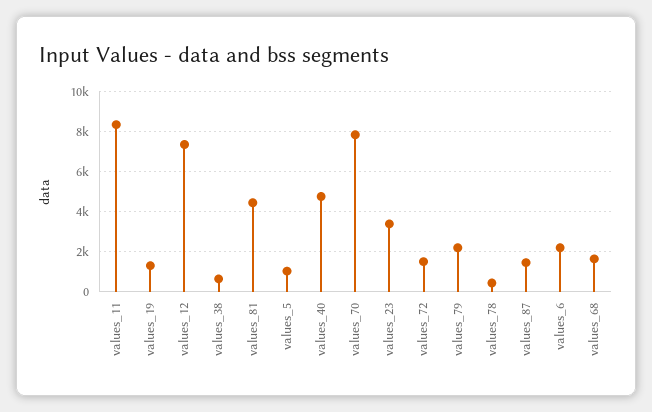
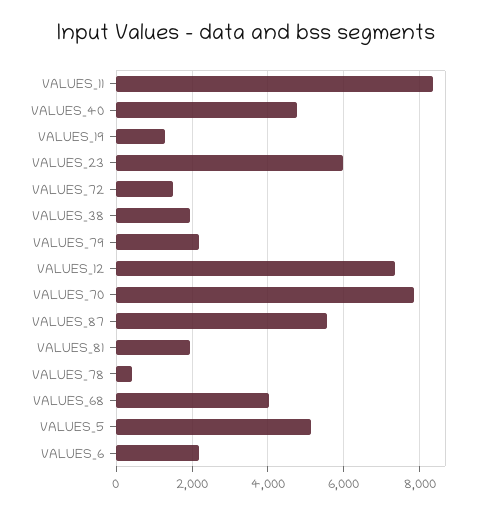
values_38: 500 -> 2000
values_81: 4500 -> 2000
values_5: 1000 -> 5200
values_23: 3500 -> 6000
values_87: 1500 -> 5600
values_68: 1500 -> 4000

